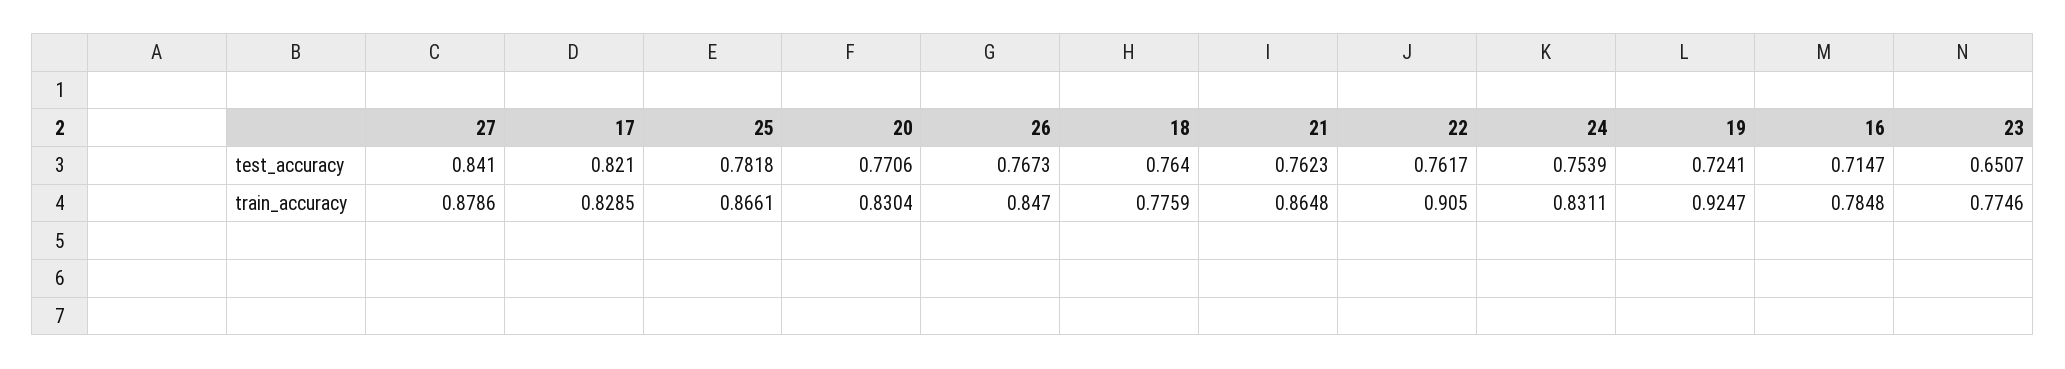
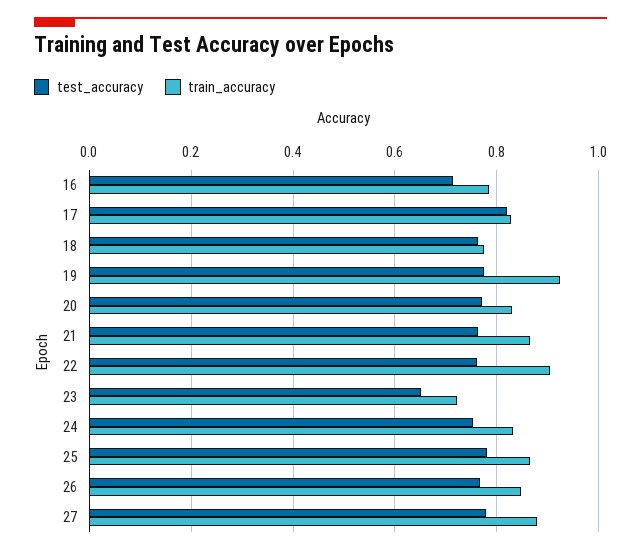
test_accuracy, 27: 0.841 -> 0.78
test_accuracy, 19: 0.7241 -> 0.78
train_accuracy, 23: 0.7746 -> 0.72

